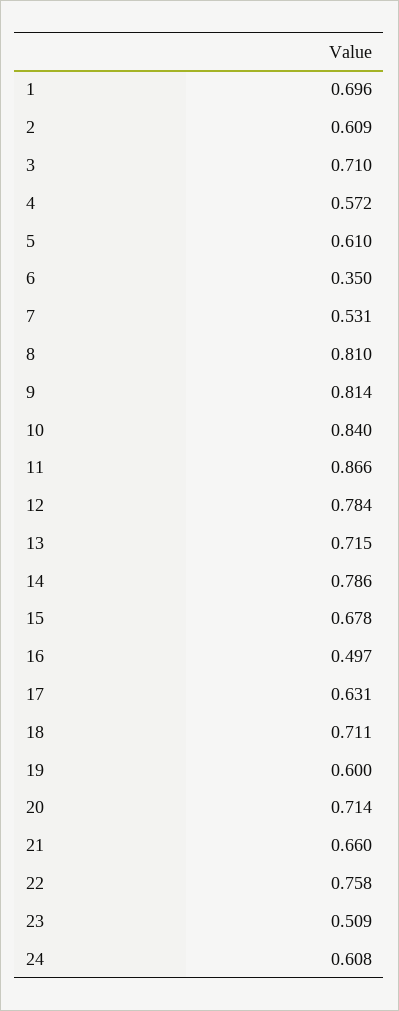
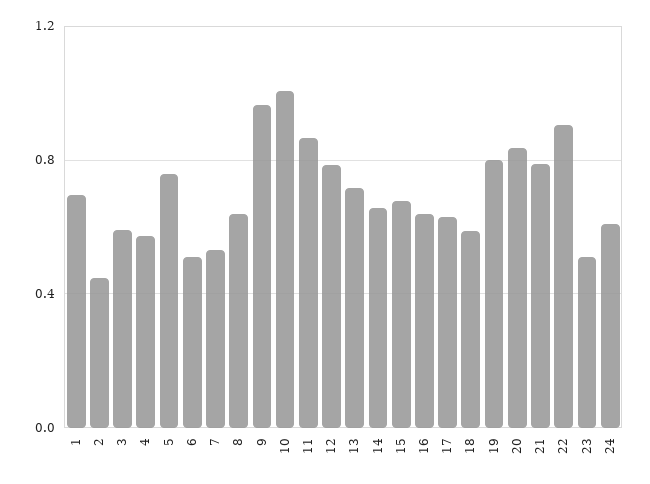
2: 0.609 -> 0.45
3: 0.71 -> 0.6
5: 0.61 -> 0.75
6: 0.35 -> 0.5
8: 0.81 -> 0.65
9: 0.814 -> 0.95
10: 0.84 -> 1
14: 0.786 -> 0.65
16: 0.497 -> 0.65
18: 0.711 -> 0.6
19: 0.6 -> 0.8
20: 0.714 -> 0.85
21: 0.66 -> 0.8
22: 0.758 -> 0.9

